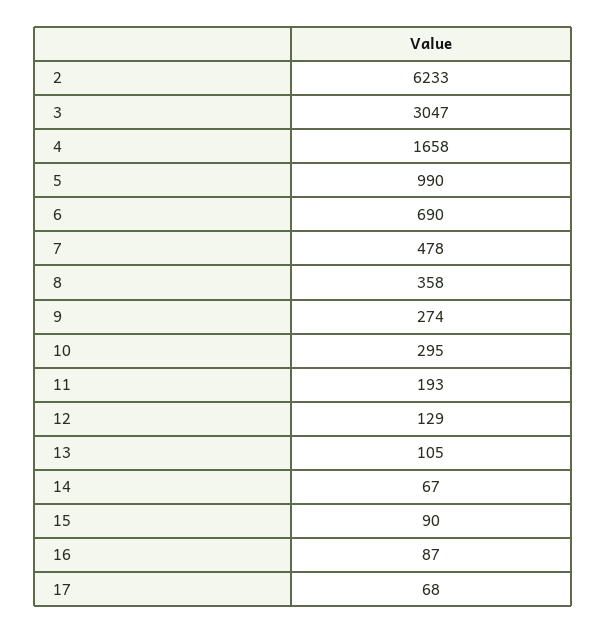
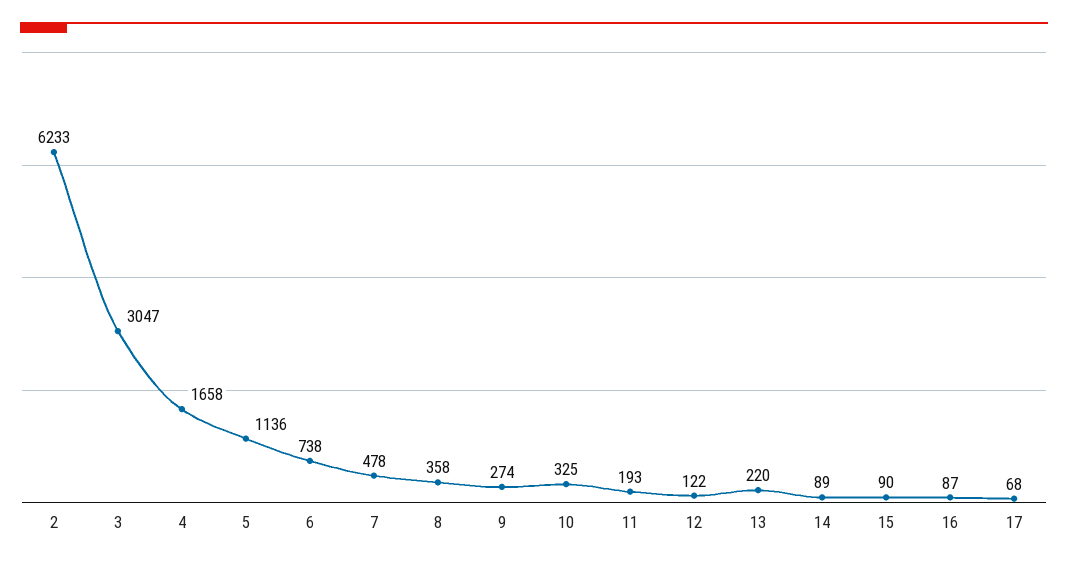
5: 990 -> 1136
6: 690 -> 738
10: 295 -> 325
12: 129 -> 122
13: 105 -> 220
14: 67 -> 89

